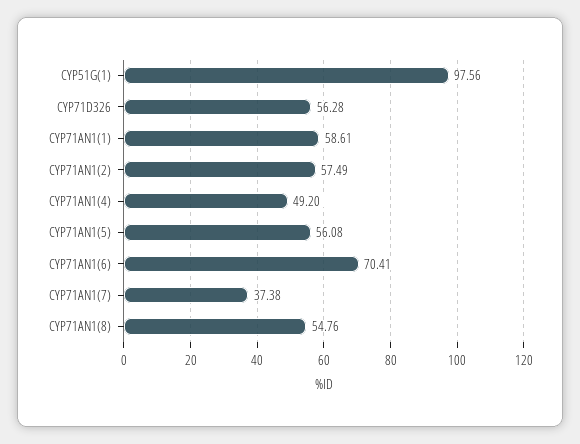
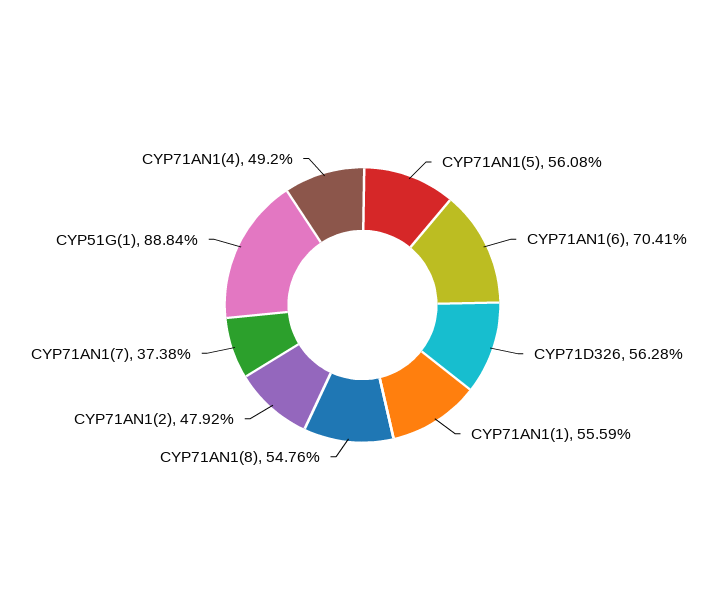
CYP51G(1): 97.56 -> 88.84
CYP71AN1(1): 58.61 -> 55.59
CYP71AN1(2): 57.49 -> 47.92

